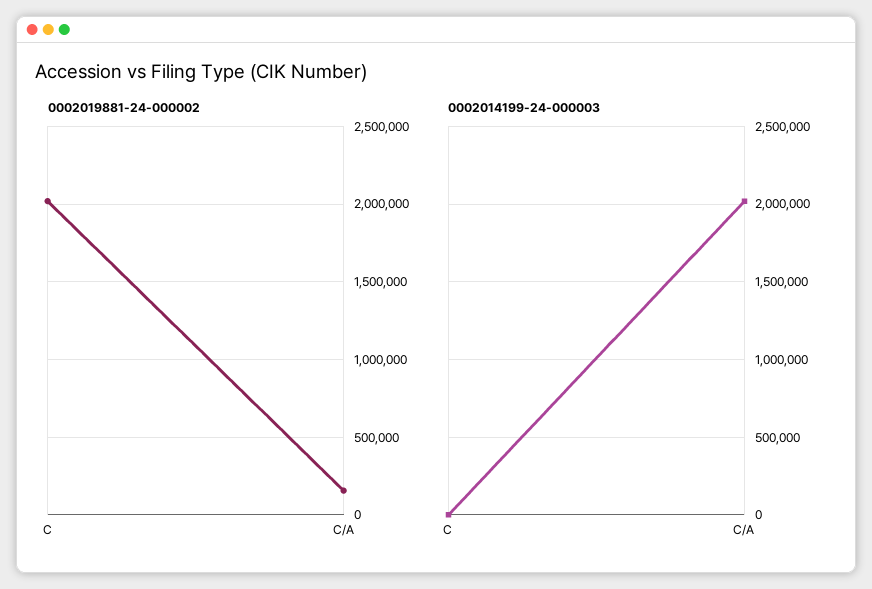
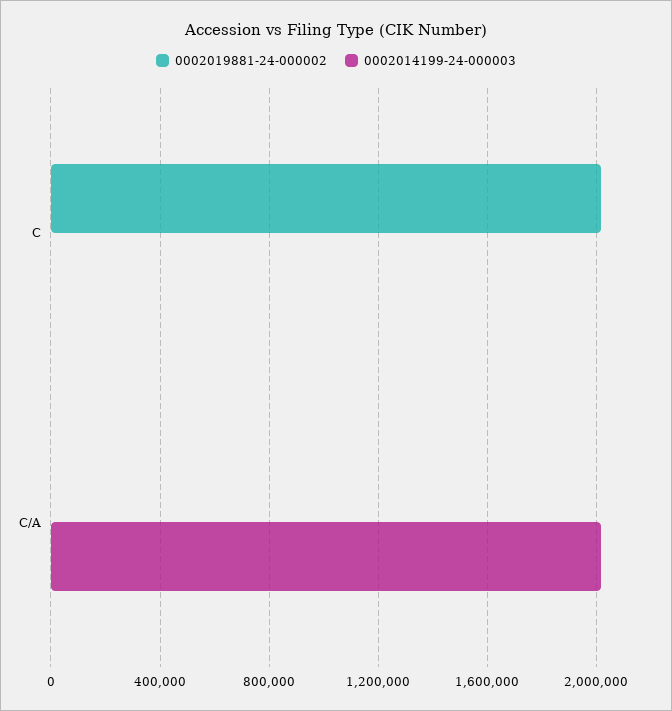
0002019881-24-000002, C/A: 150000 -> 0

